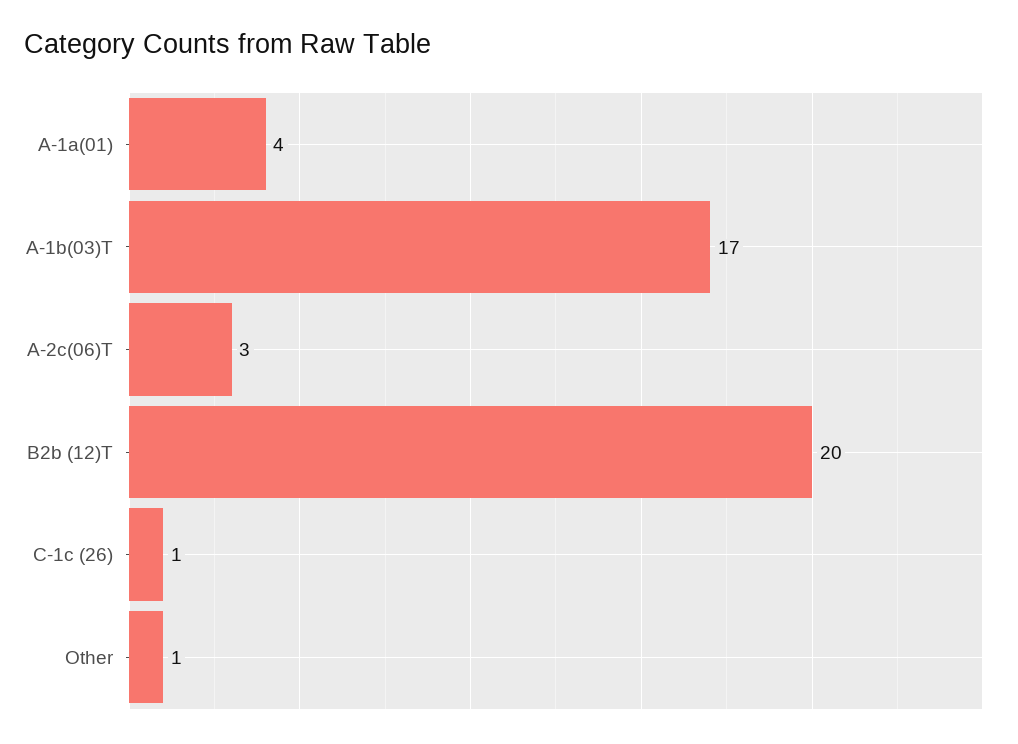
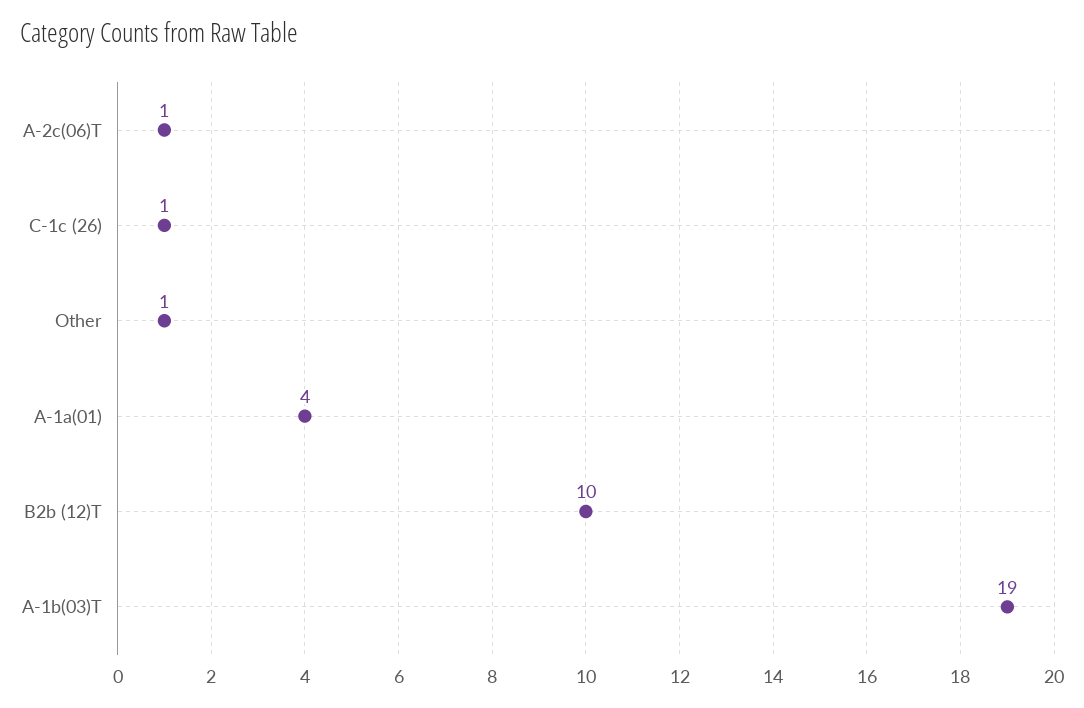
A-1b(03)T: 17 -> 19
A-2c(06)T: 3 -> 1
B2b (12)T: 20 -> 10

